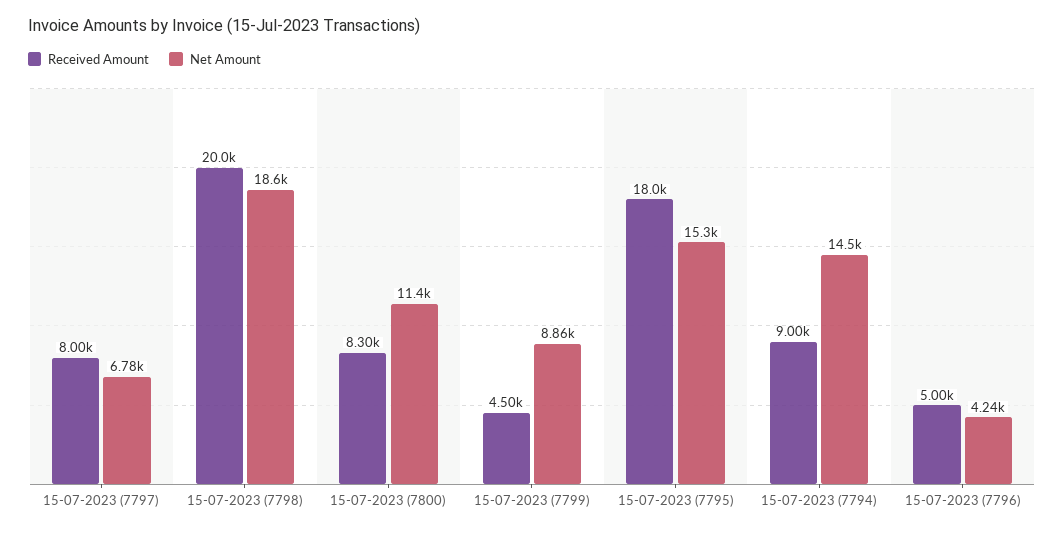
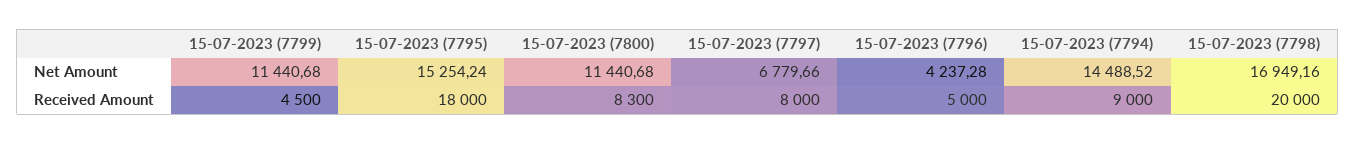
Net Amount, 15-07-2023 (7798): 18600 -> 16949.16
Net Amount, 15-07-2023 (7799): 8860 -> 11440.68

